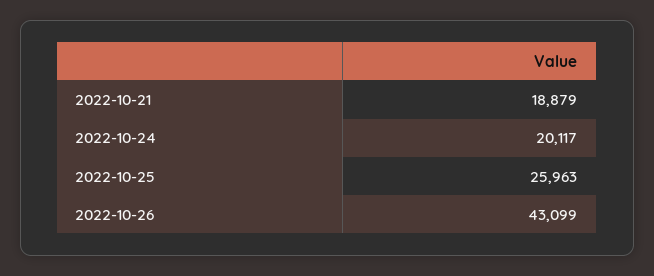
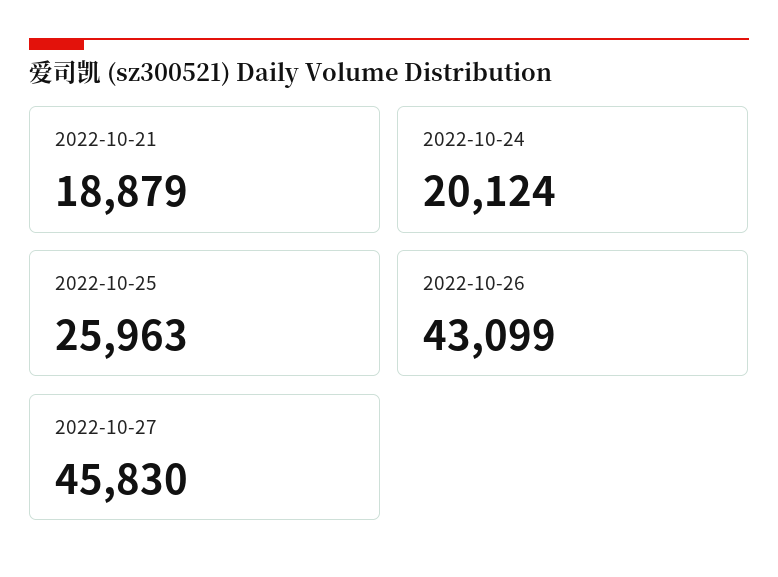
2022-10-24: 20117 -> 20124
2022-10-27: none -> 45830

